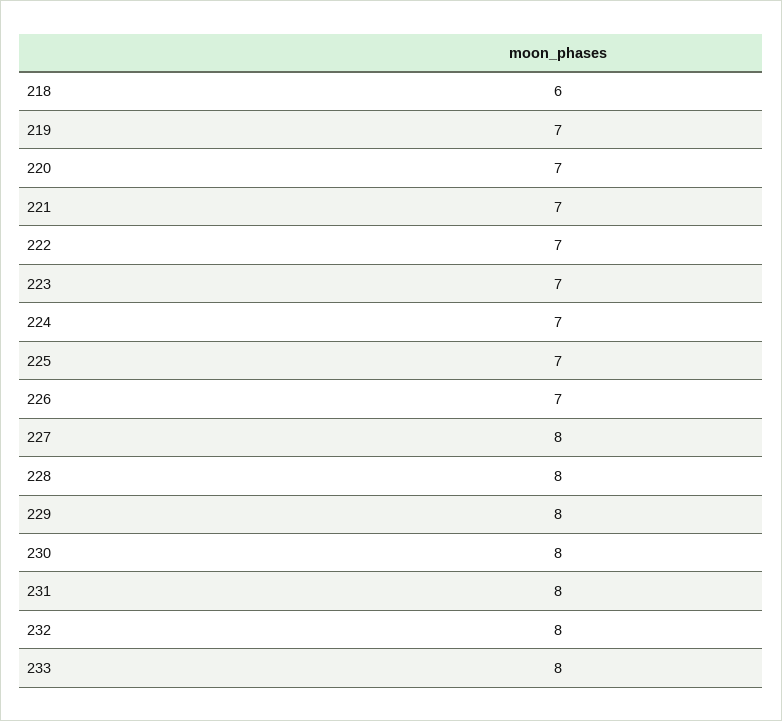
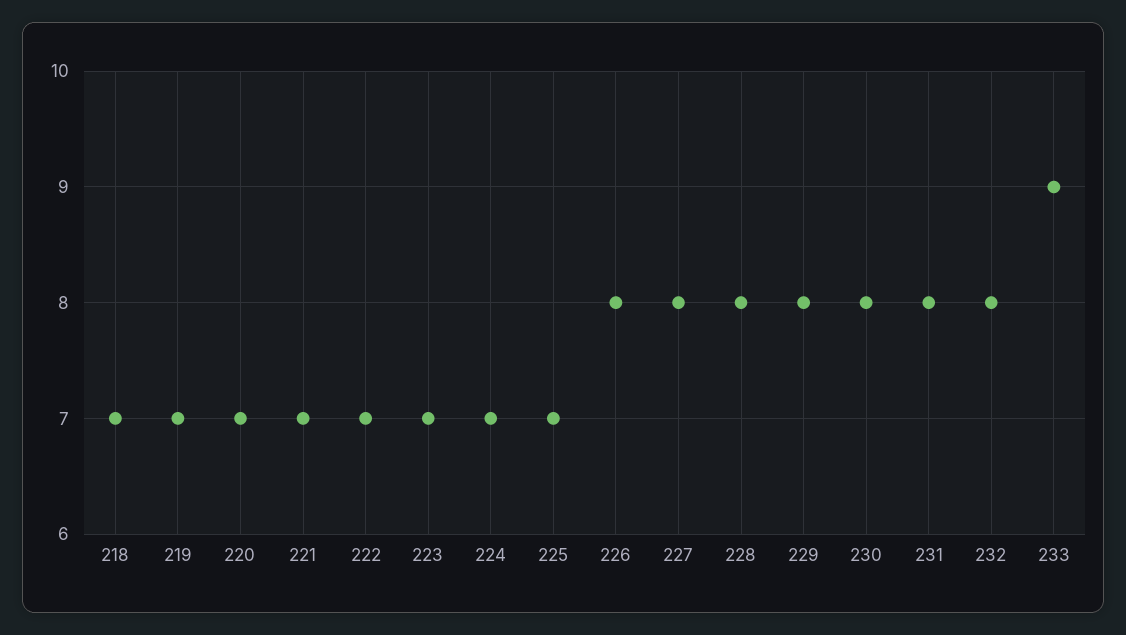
218: 6 -> 7
226: 7 -> 8
233: 8 -> 9

